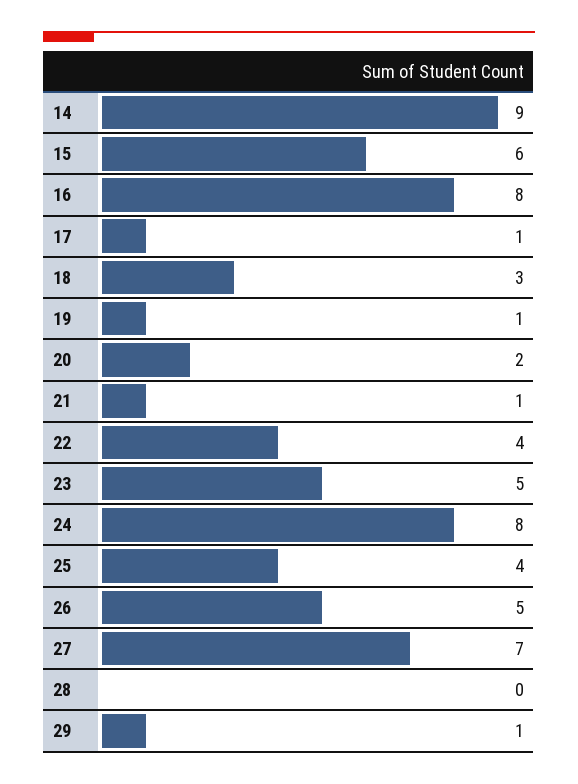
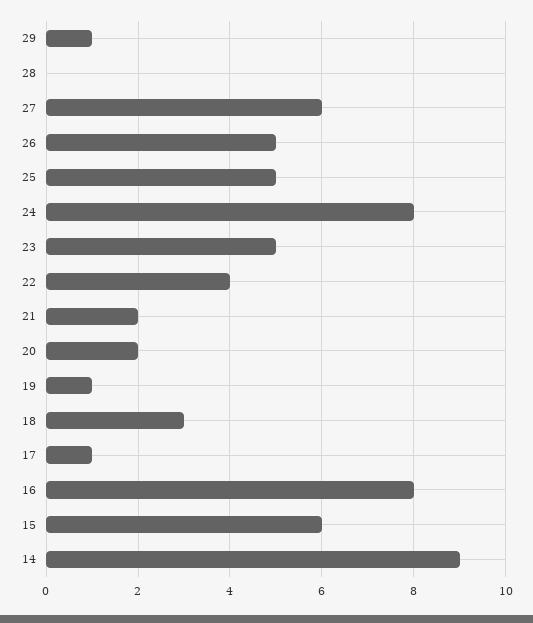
21: 1 -> 2
25: 4 -> 5
27: 7 -> 6

